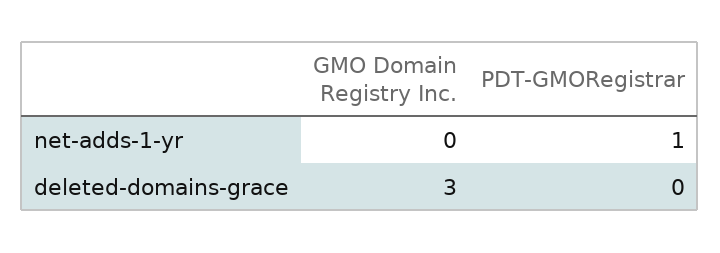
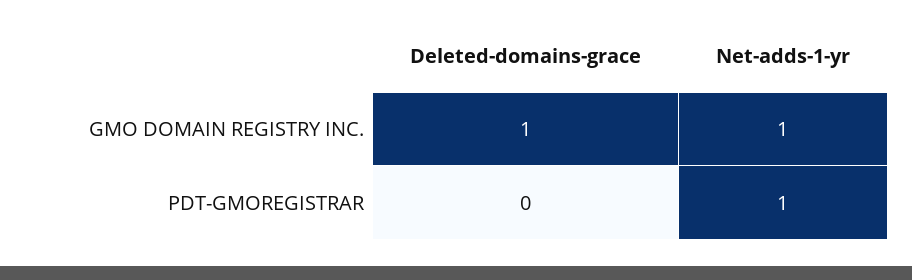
GMO Domain Registry Inc., net-adds-1-yr: 0 -> 1
GMO Domain Registry Inc., deleted-domains-grace: 3 -> 1

